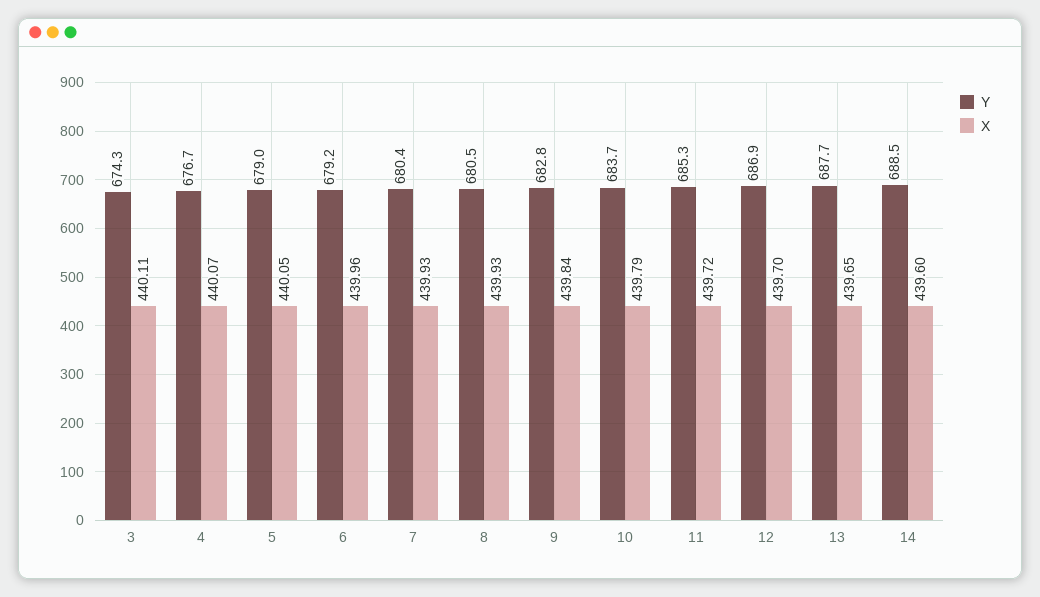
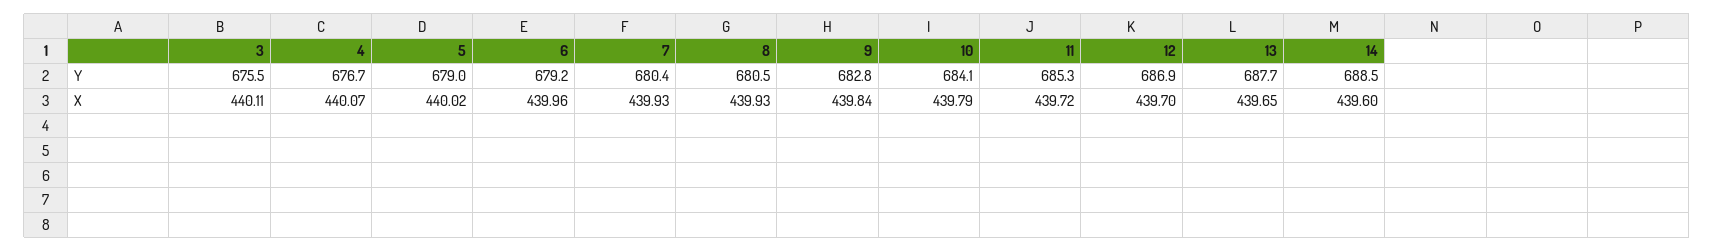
Y, 3: 674.3 -> 675.5
X, 5: 440.05 -> 440.02
Y, 10: 683.7 -> 684.1

